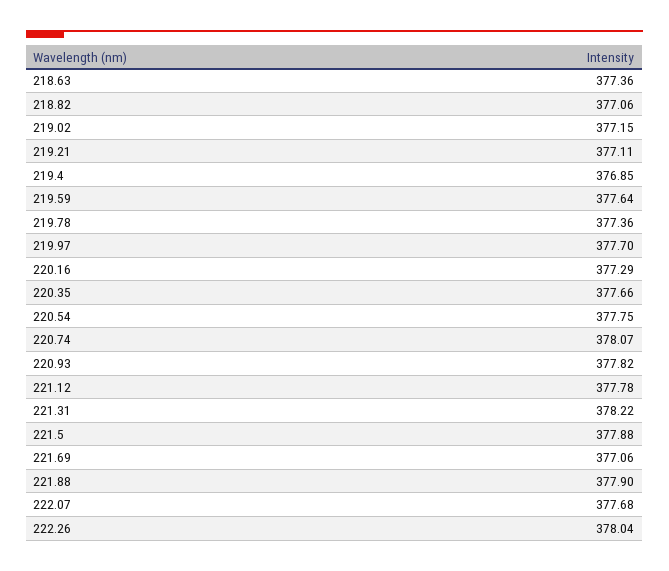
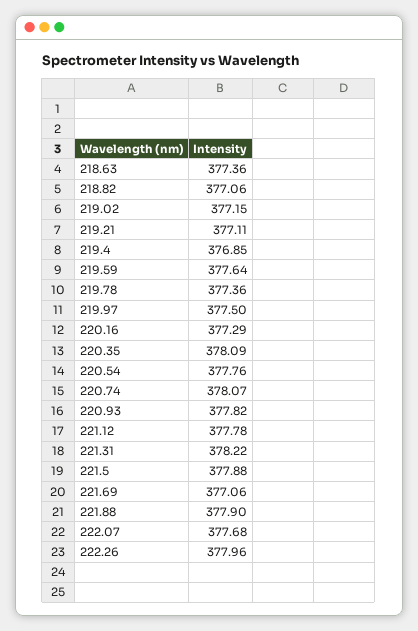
219.97: 377.7 -> 377.5
220.35: 377.66 -> 378.09
220.54: 377.75 -> 377.76
222.26: 378.04 -> 377.96

